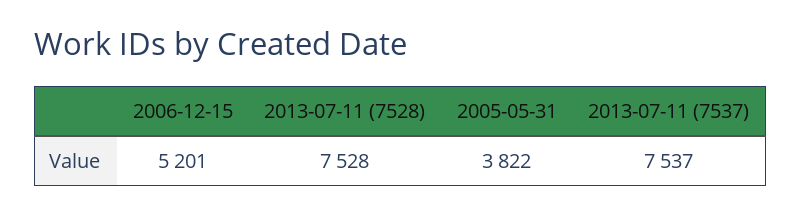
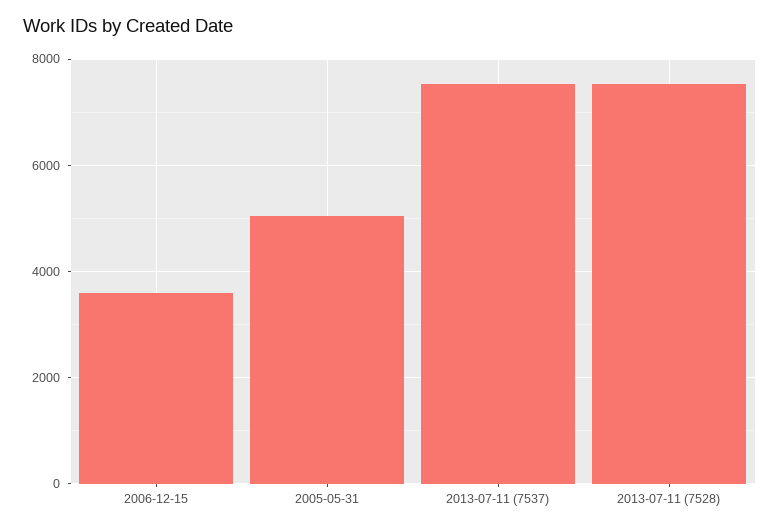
2006-12-15: 5201 -> 3600
2005-05-31: 3822 -> 5000

